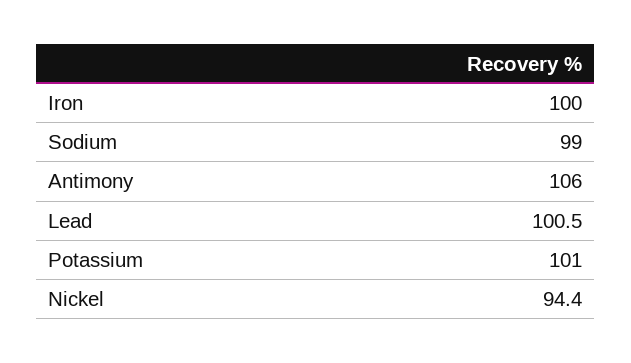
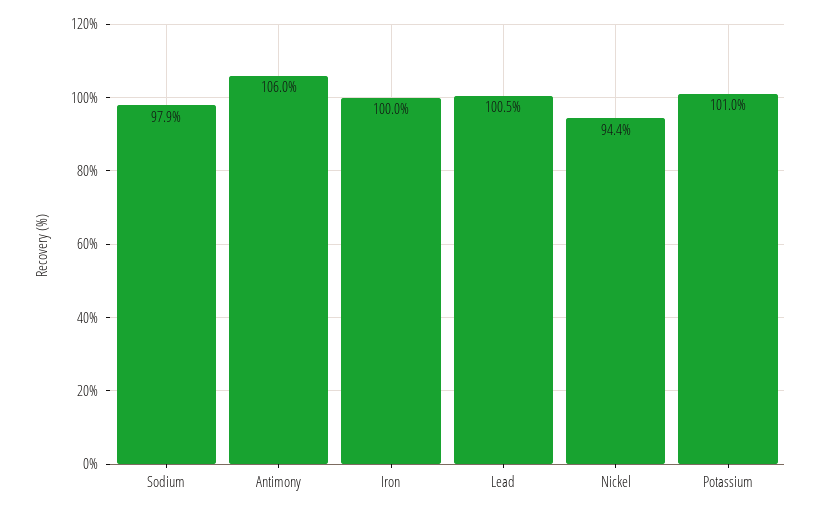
Sodium: 99 -> 97.9

